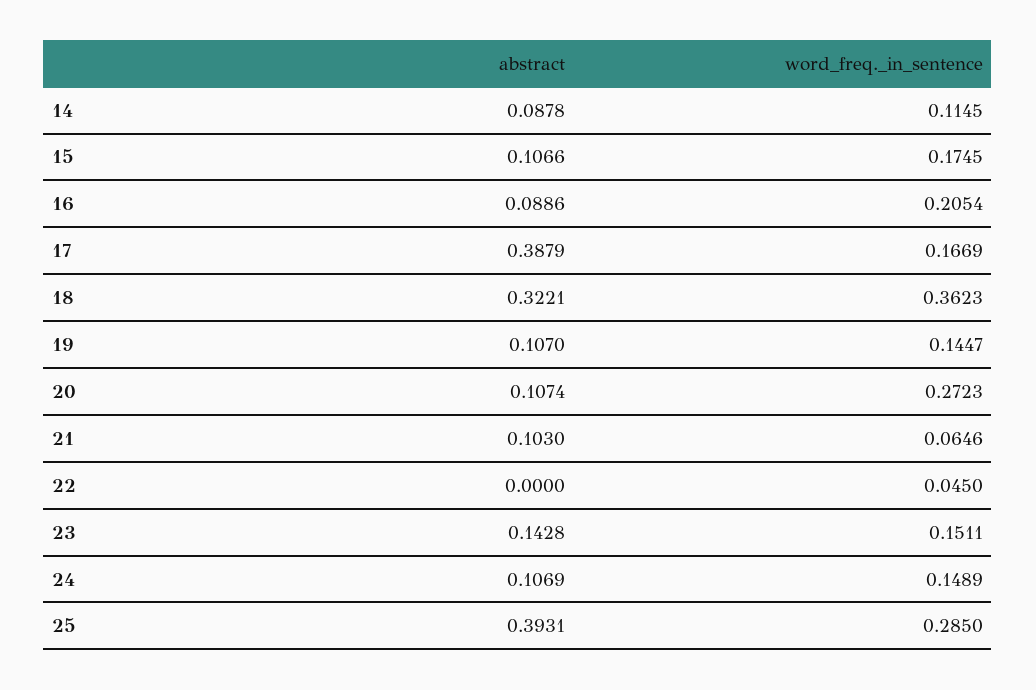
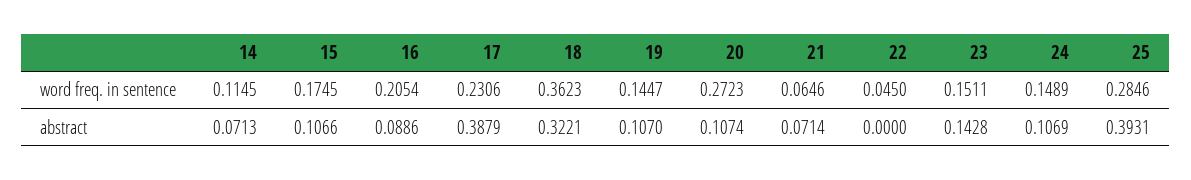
abstract, 14: 0.0878 -> 0.0713
word_freq._in_sentence, 17: 0.1669 -> 0.2306
abstract, 21: 0.103 -> 0.0714
word_freq._in_sentence, 25: 0.285 -> 0.2846

